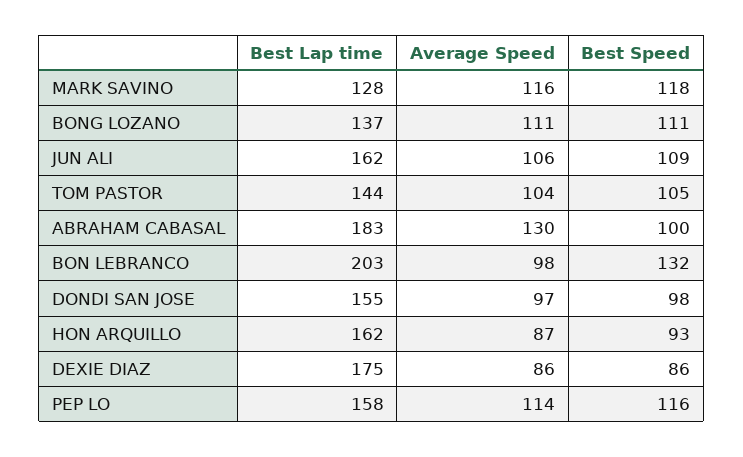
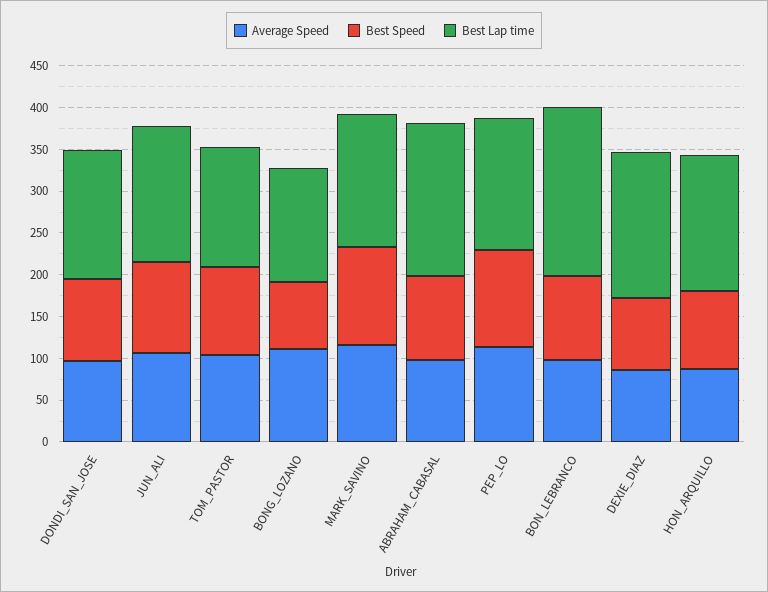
Best Lap time, MARK SAVINO: 128 -> 160
Best Speed, BONG LOZANO: 111 -> 80
Average Speed, ABRAHAM CABASAL: 130 -> 100
Best Speed, BON LEBRANCO: 132 -> 100

